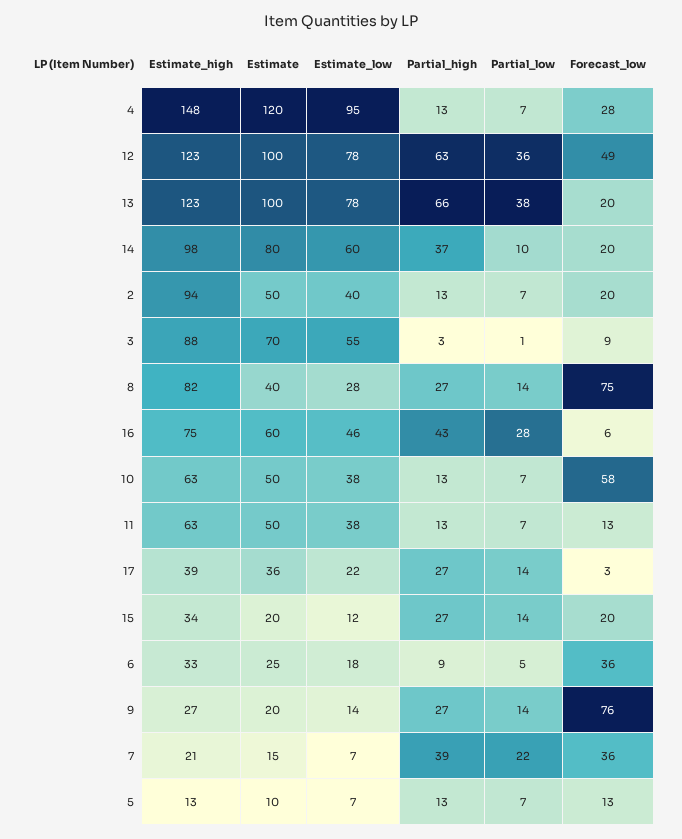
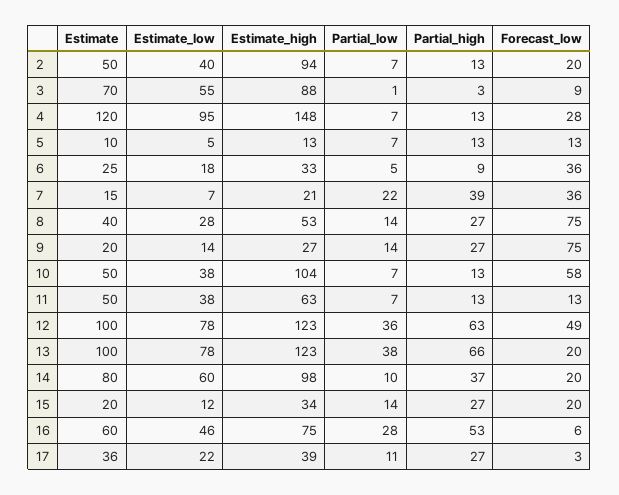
Estimate_high, 8: 82 -> 53
Partial_high, 16: 43 -> 53
Estimate_high, 10: 63 -> 104
Partial_low, 17: 14 -> 11
Forecast_low, 9: 76 -> 75
Estimate_low, 5: 7 -> 5

